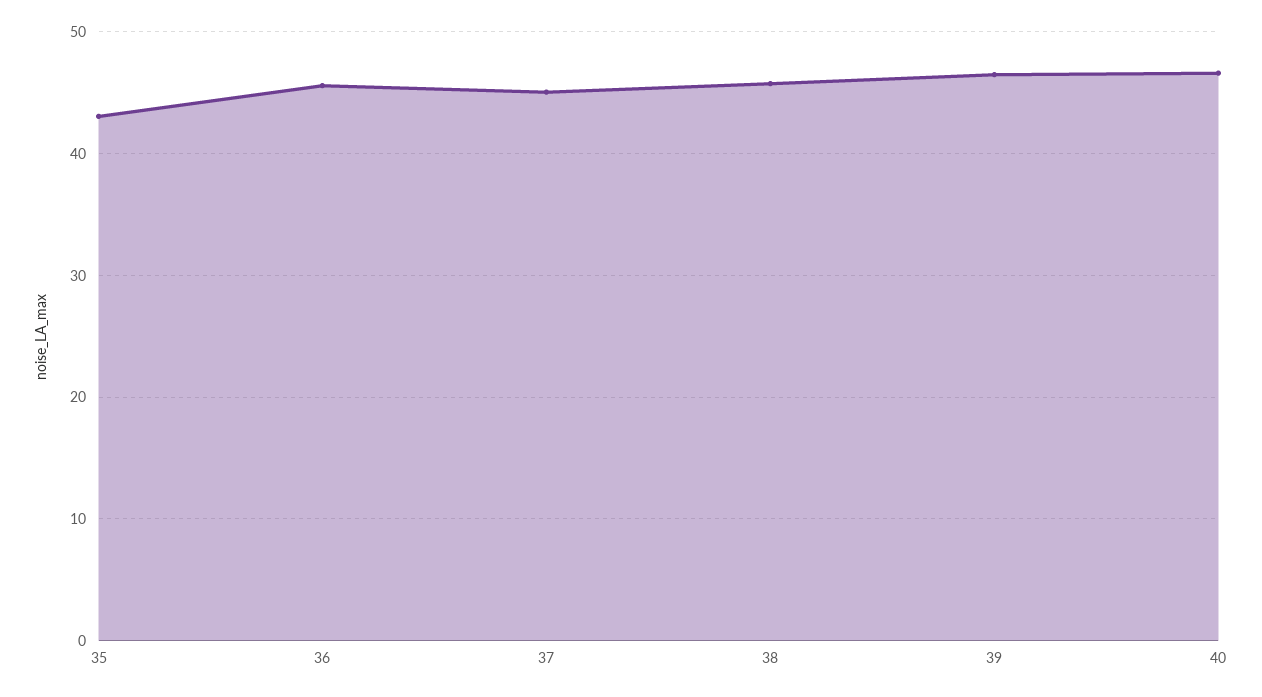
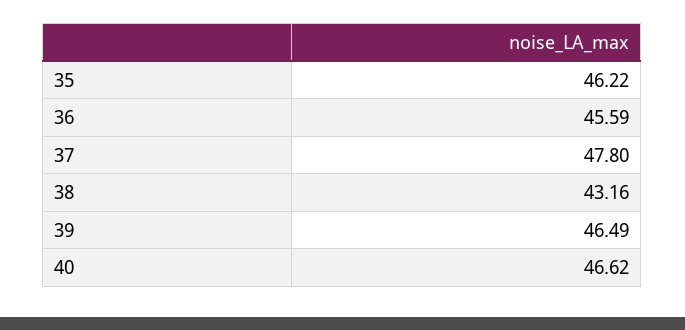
35: 43 -> 46.22
37: 45 -> 47.8
38: 46 -> 43.16

